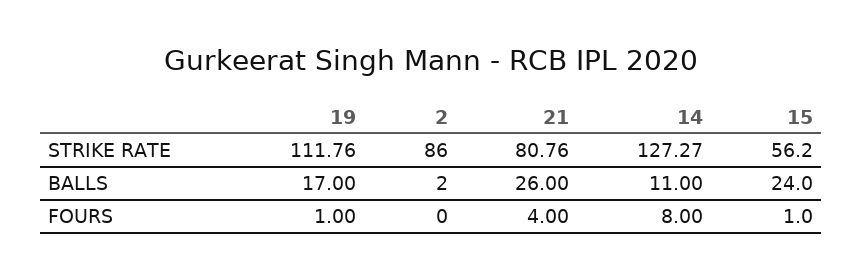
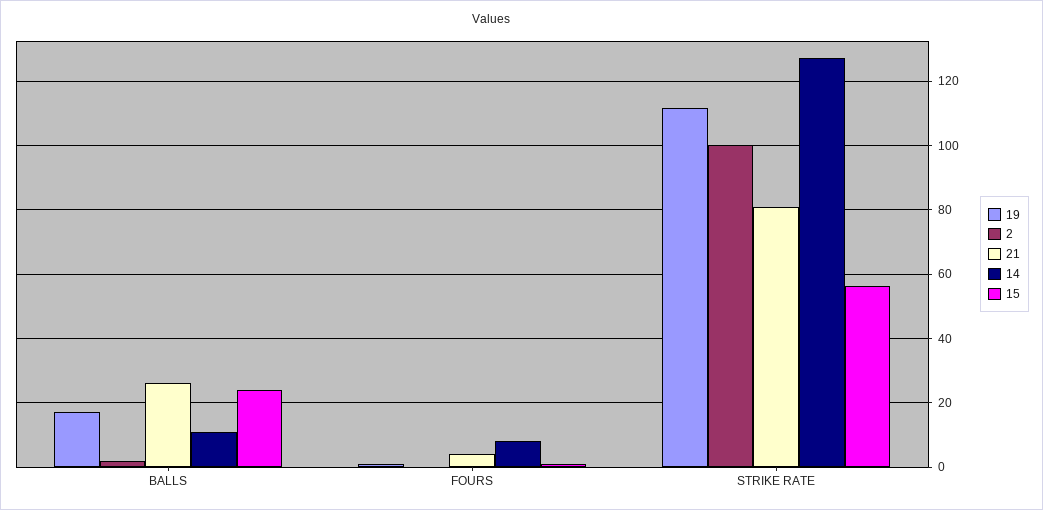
2, STRIKE RATE: 86 -> 100

